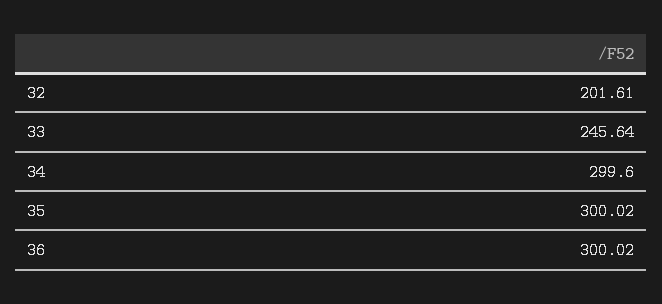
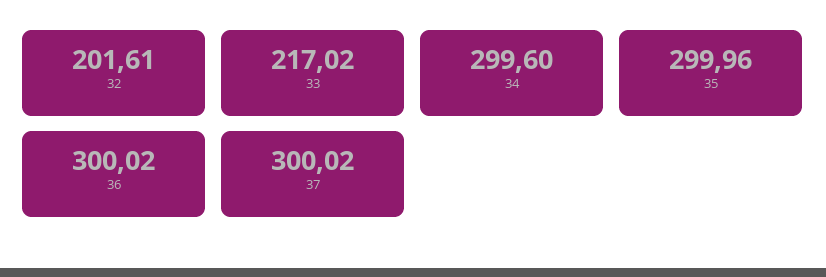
33: 245.64 -> 217.02
35: 300.02 -> 299.96
37: none -> 300.02

